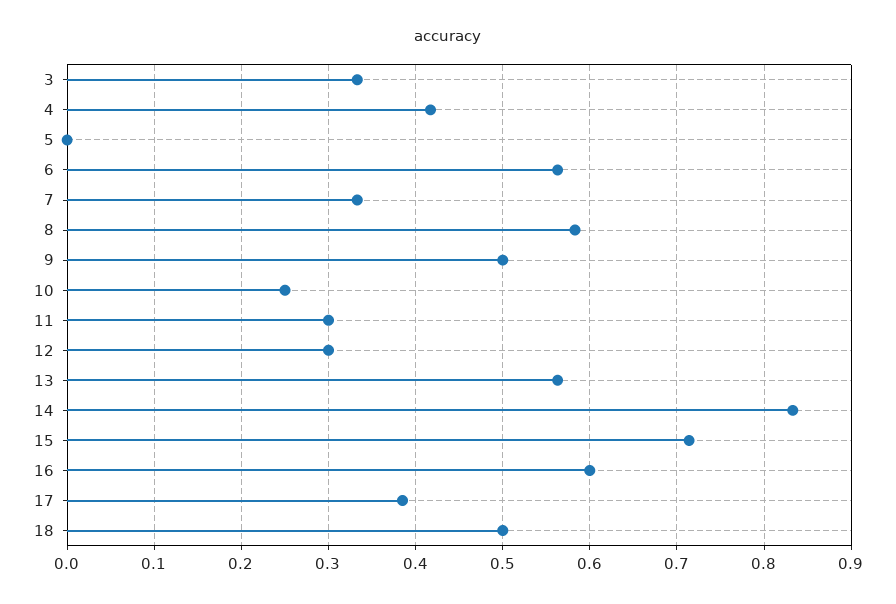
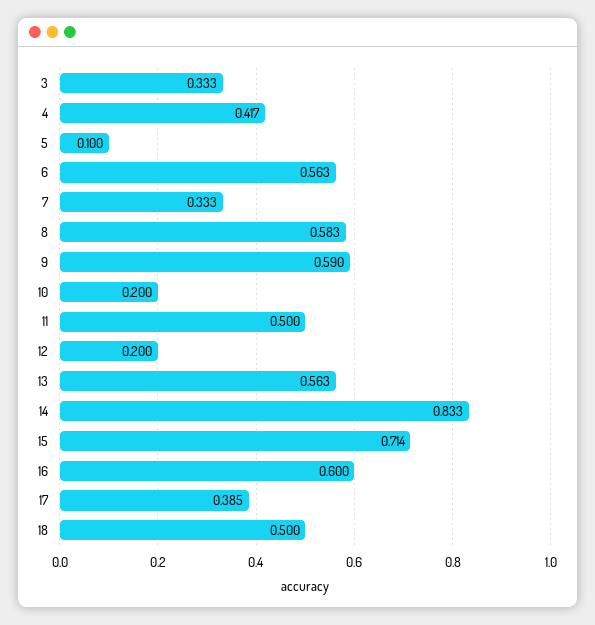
5: 0 -> 0.1
9: 0.5 -> 0.59
10: 0.25 -> 0.2
11: 0.3 -> 0.5
12: 0.3 -> 0.2

